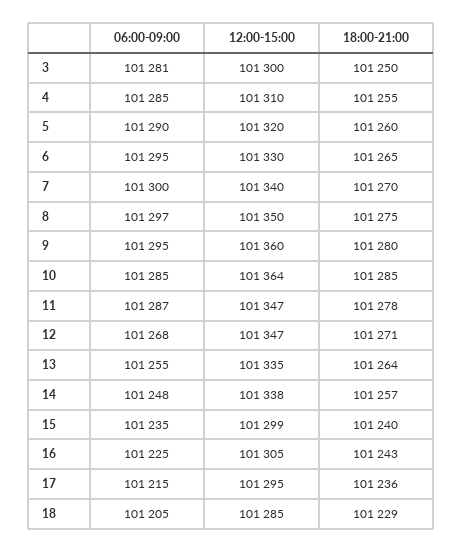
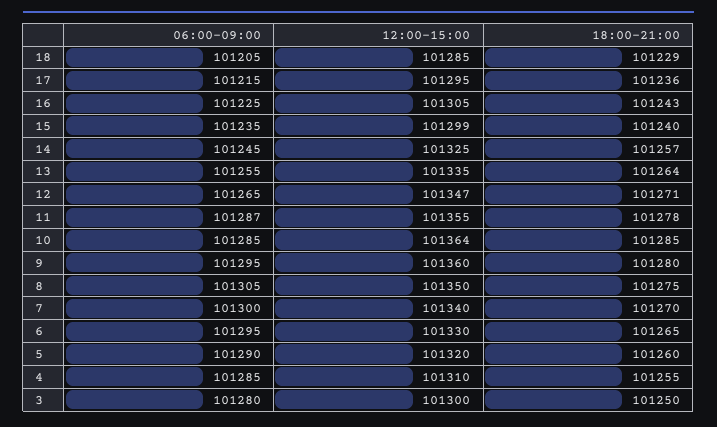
06:00-09:00, 3: 101281 -> 101280
06:00-09:00, 8: 101297 -> 101305
12:00-15:00, 11: 101347 -> 101355
06:00-09:00, 12: 101268 -> 101265
06:00-09:00, 14: 101248 -> 101245
12:00-15:00, 14: 101338 -> 101325

